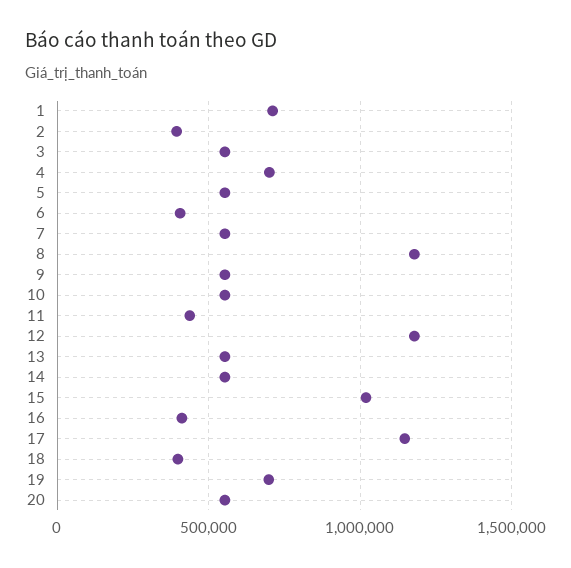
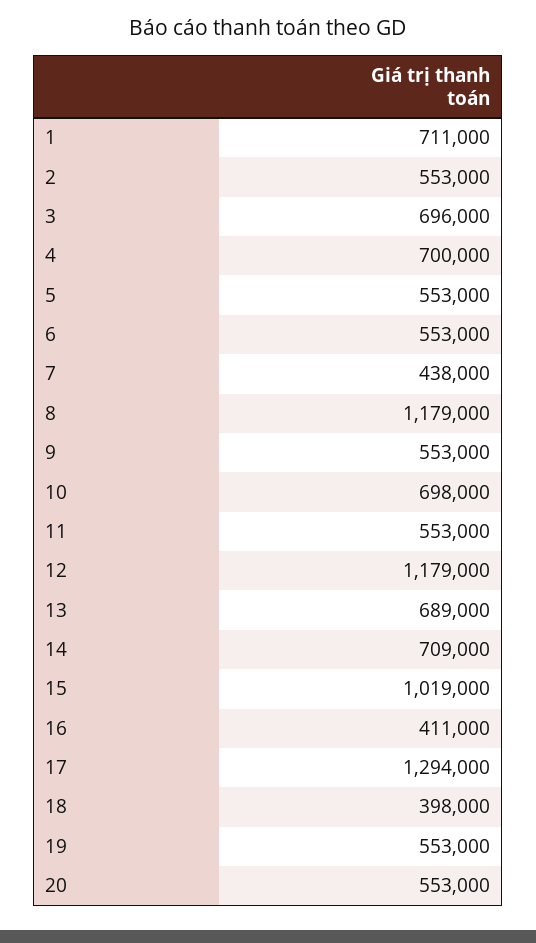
2: 400000 -> 553000
3: 550000 -> 696000
6: 400000 -> 553000
7: 550000 -> 438000
10: 550000 -> 698000
11: 450000 -> 553000
13: 550000 -> 689000
14: 550000 -> 709000
17: 1150000 -> 1294000
19: 700000 -> 553000

